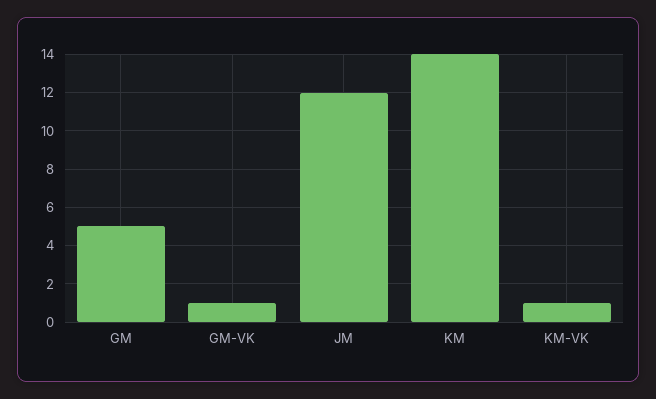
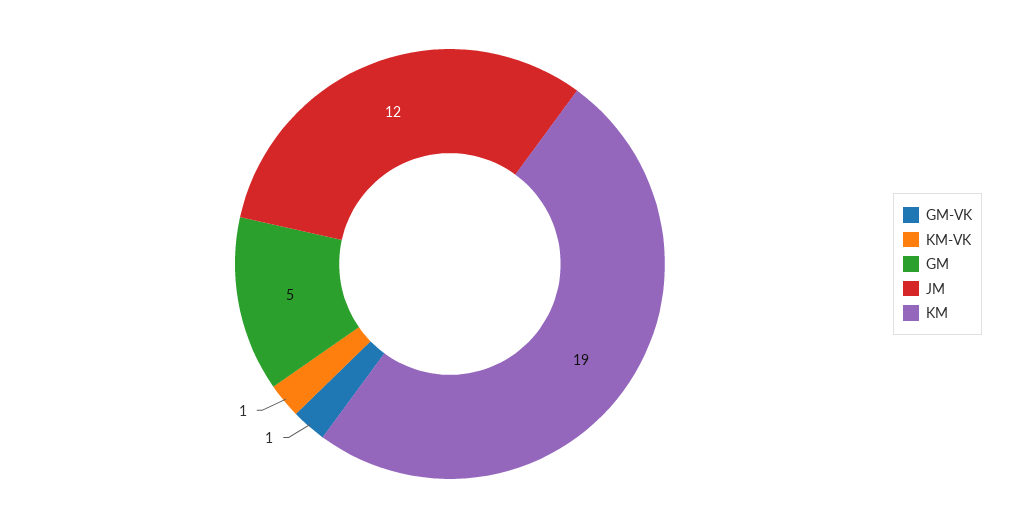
KM: 14 -> 19

